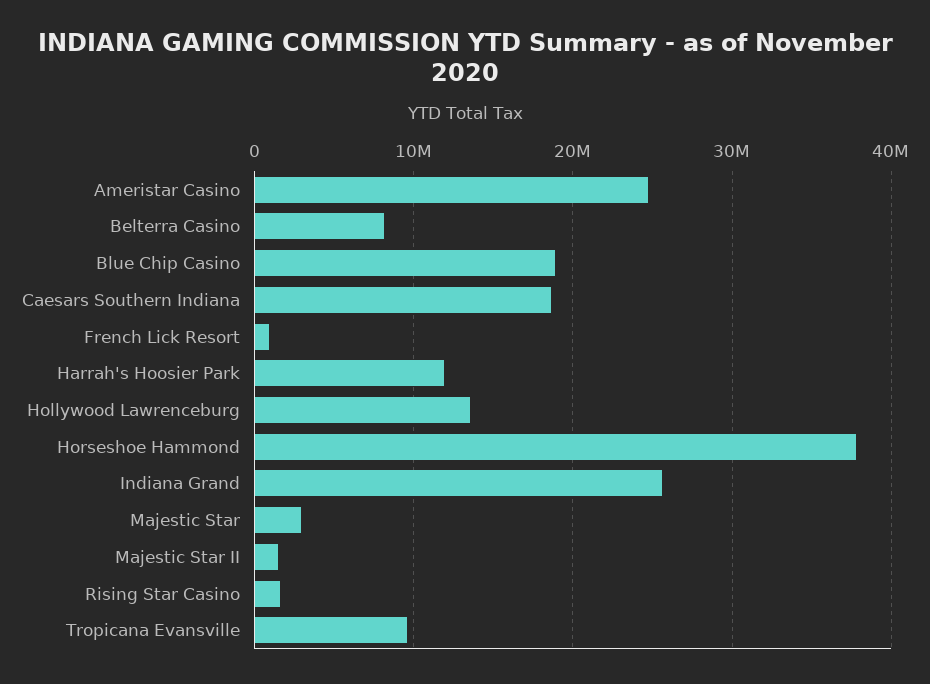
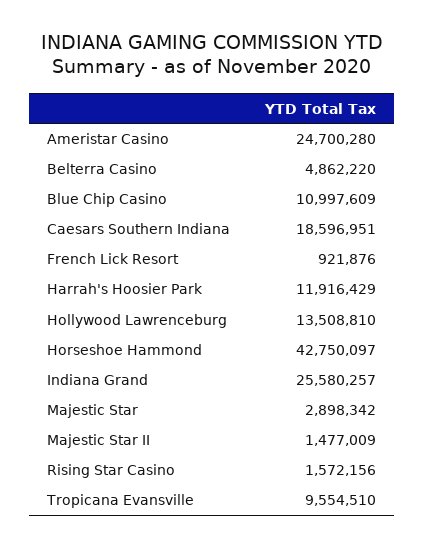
Belterra Casino: 8000000 -> 4862220
Blue Chip Casino: 19000000 -> 10997609
Horseshoe Hammond: 38000000 -> 42750097

